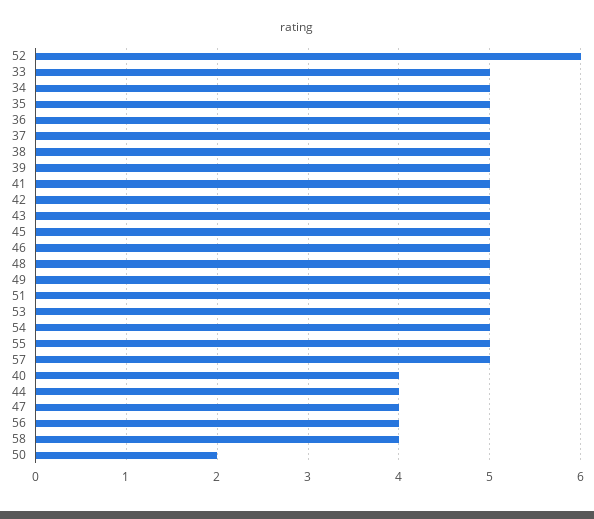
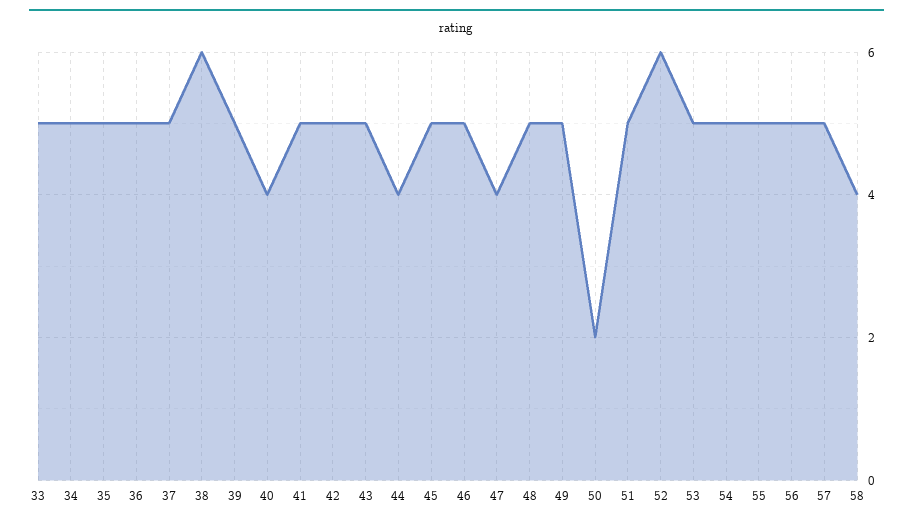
38: 5 -> 6
56: 4 -> 5

